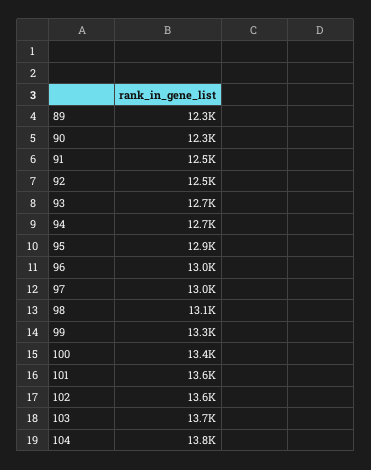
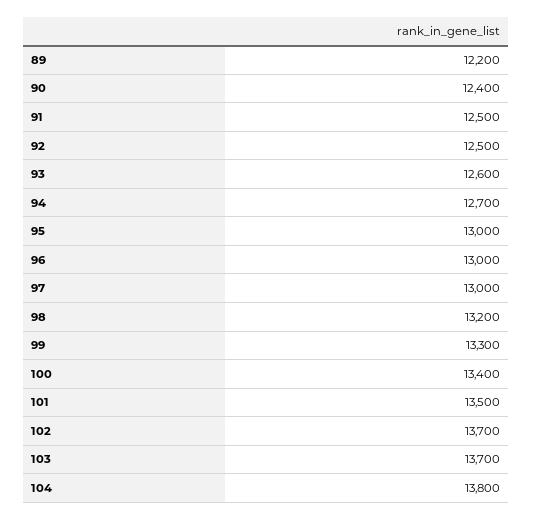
89: 12300 -> 12200
90: 12300 -> 12400
93: 12700 -> 12600
95: 12900 -> 13000
98: 13100 -> 13200
101: 13600 -> 13500
102: 13600 -> 13700

